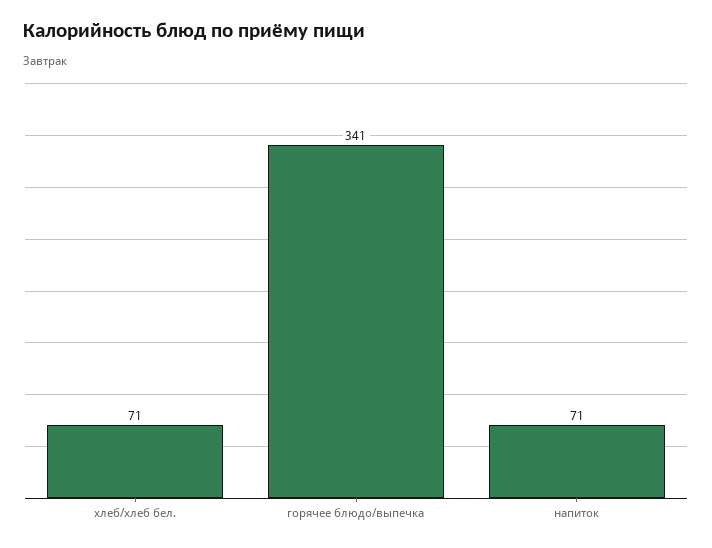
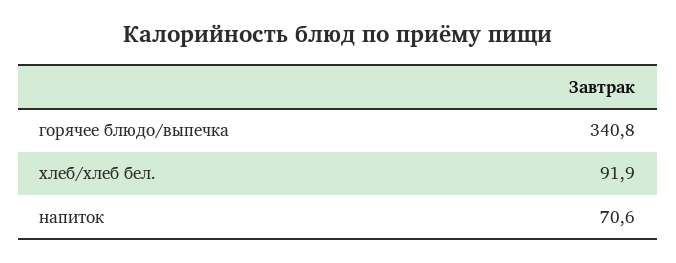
хлеб/хлеб бел.: 71 -> 91.9

